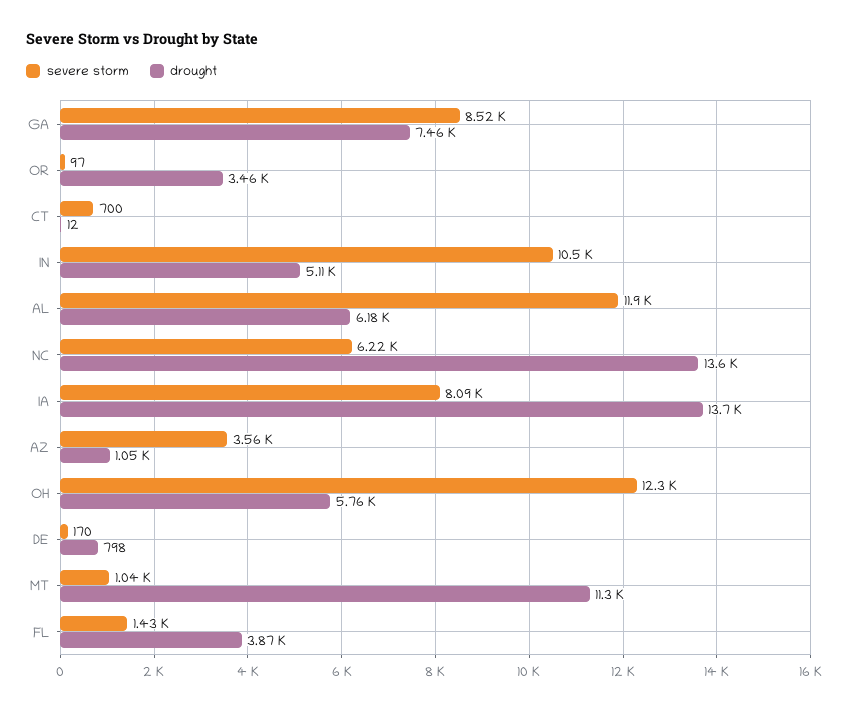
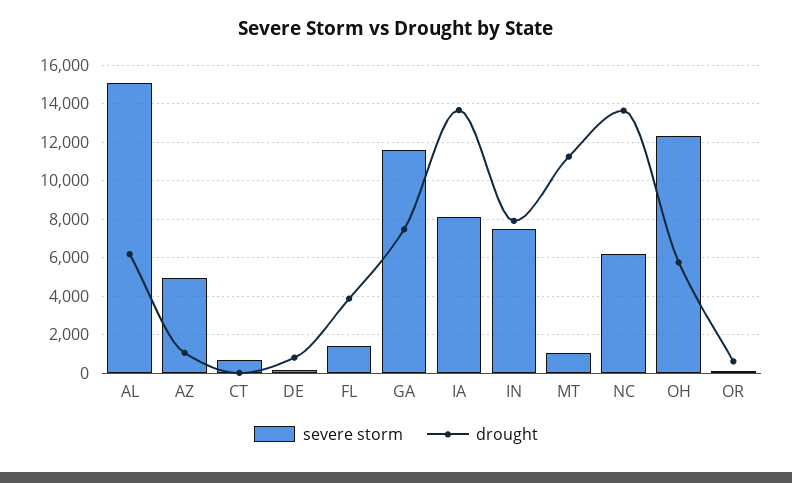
severe storm, GA: 8520 -> 11500
drought, OR: 3460 -> 500
severe storm, IN: 10500 -> 7500
drought, IN: 5110 -> 8000
severe storm, AL: 11900 -> 15000
severe storm, AZ: 3560 -> 5000

